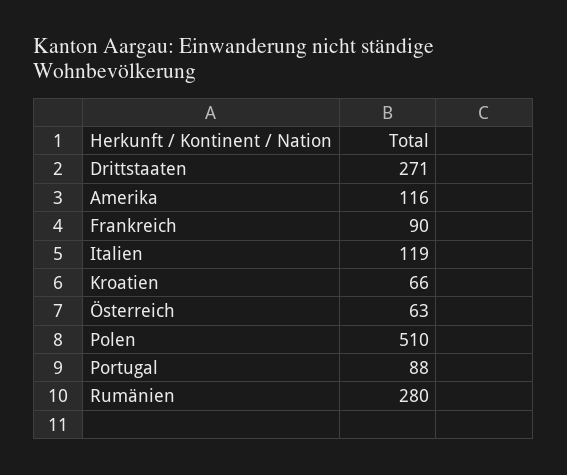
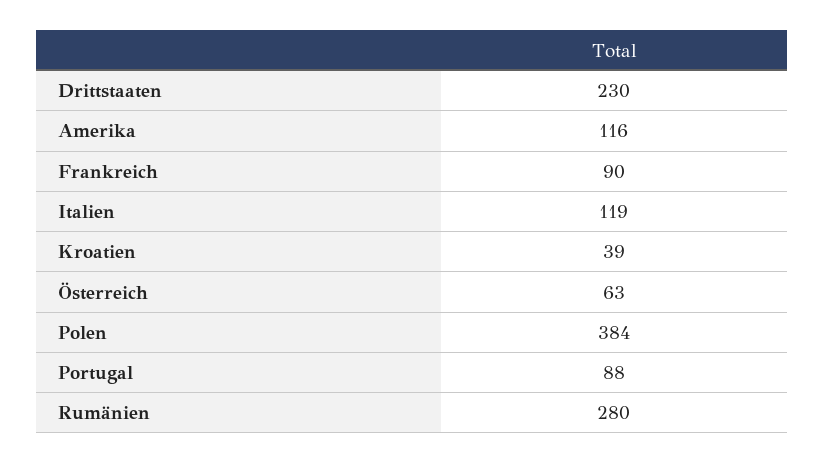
Drittstaaten: 271 -> 230
Kroatien: 66 -> 39
Polen: 510 -> 384

